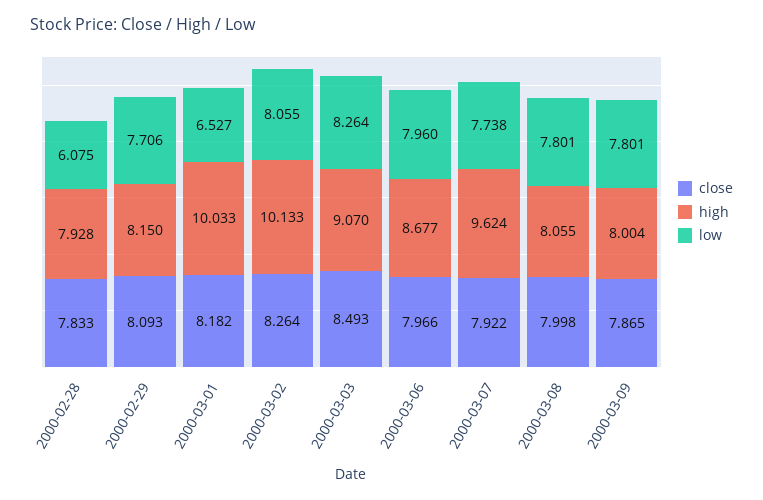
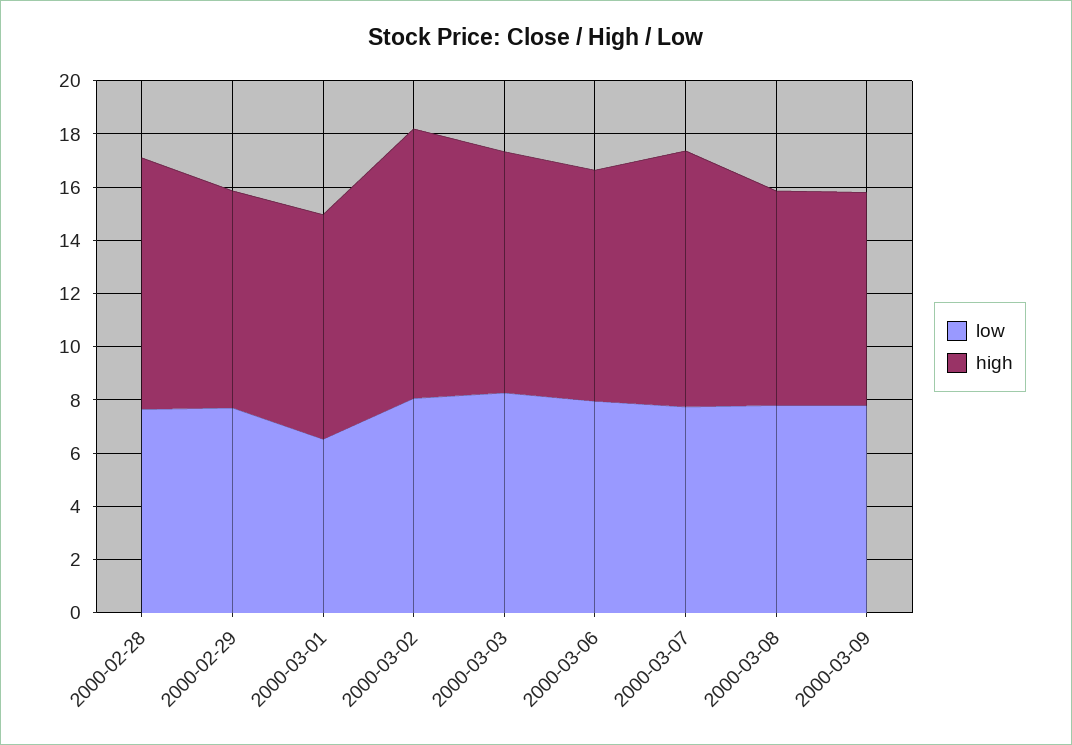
close, 2000-02-28: 7.833 -> none
high, 2000-02-28: 7.928 -> 9.5
low, 2000-02-28: 6.075 -> 7.5
close, 2000-02-29: 8.093 -> none
close, 2000-03-01: 8.182 -> none
high, 2000-03-01: 10.033 -> 8.5
close, 2000-03-02: 8.264 -> none
close, 2000-03-03: 8.493 -> none
close, 2000-03-06: 7.966 -> none
close, 2000-03-07: 7.922 -> none
close, 2000-03-08: 7.998 -> none
close, 2000-03-09: 7.865 -> none

